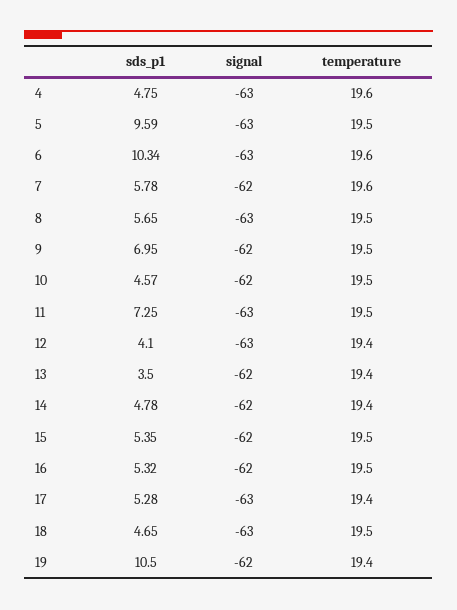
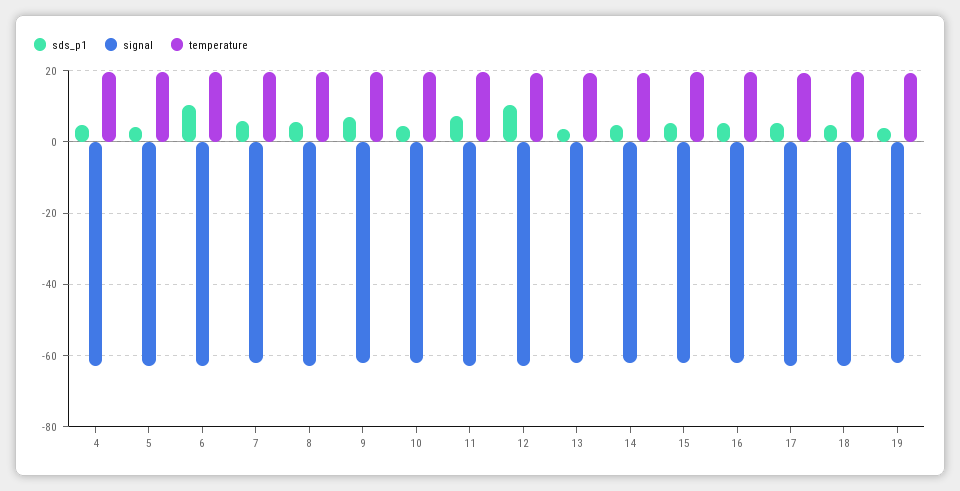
sds_p1, 5: 9.59 -> 4
sds_p1, 12: 4.1 -> 10
sds_p1, 19: 10.5 -> 4

